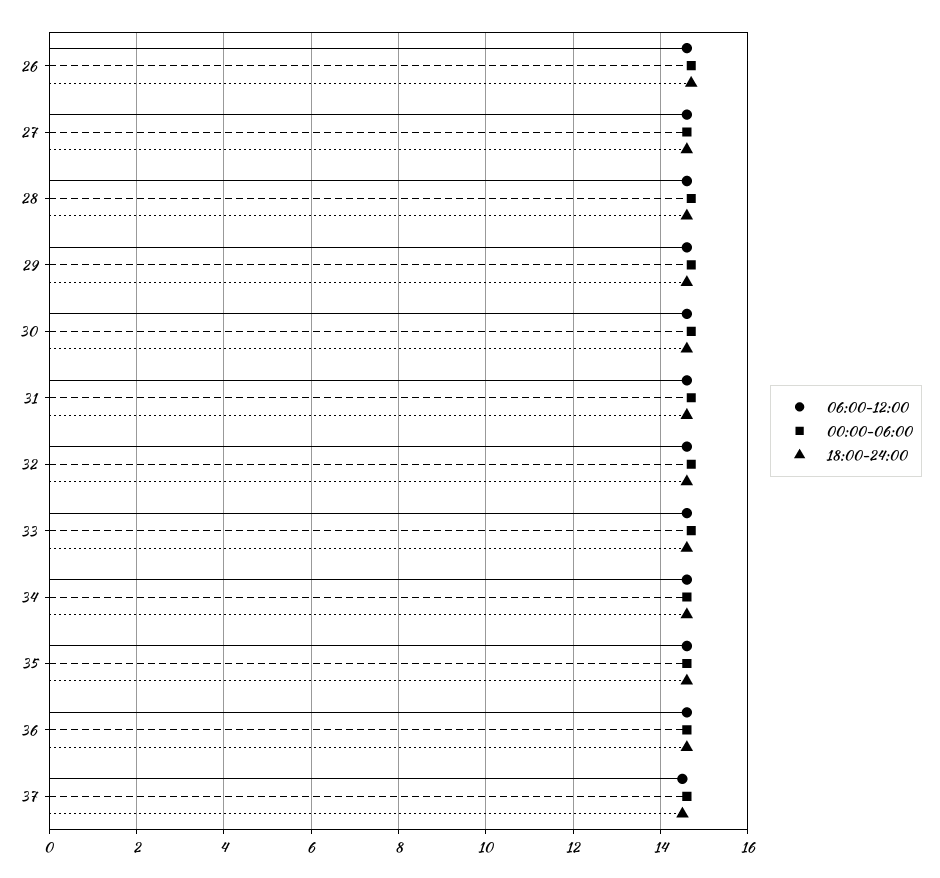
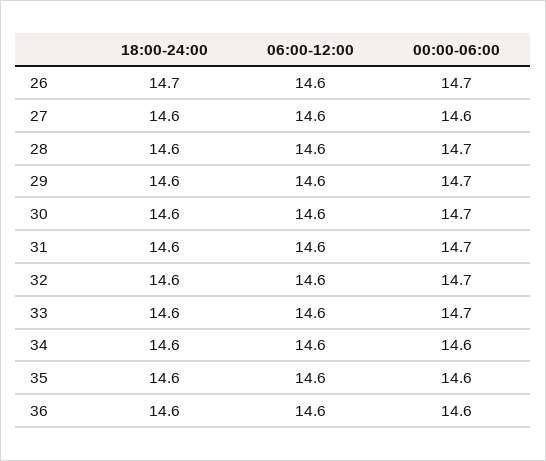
06:00-12:00, 37: 14.5 -> none
00:00-06:00, 37: 14.5 -> none
18:00-24:00, 37: 14.5 -> none

